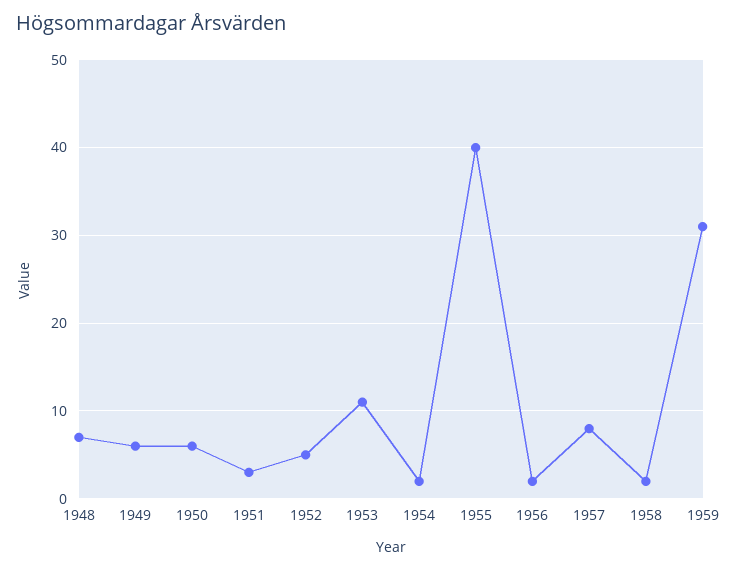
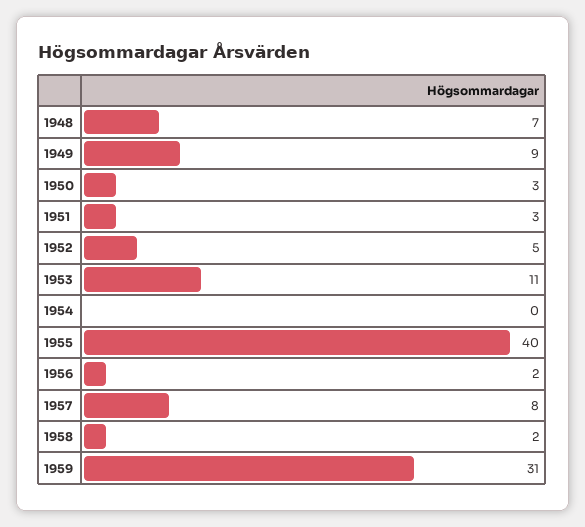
1949: 6 -> 9
1950: 6 -> 3
1954: 2 -> 0

